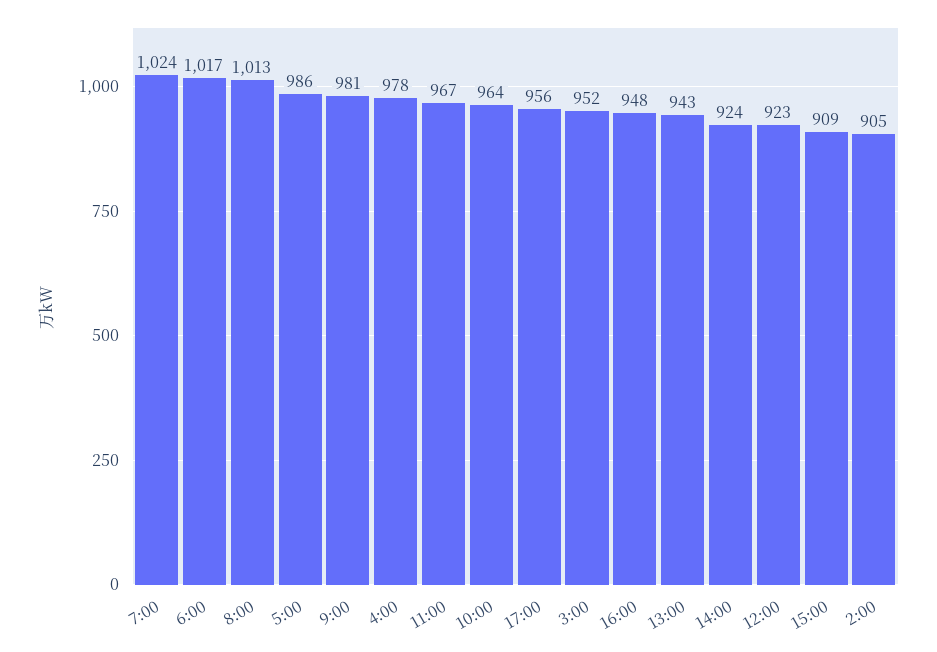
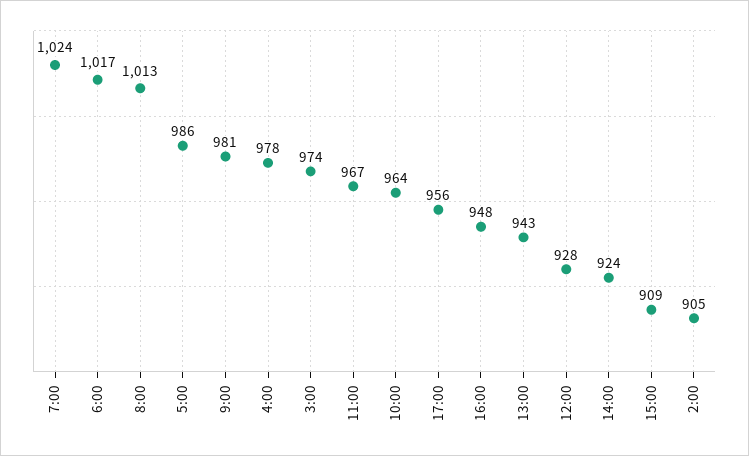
3:00: 952 -> 974
12:00: 923 -> 928

